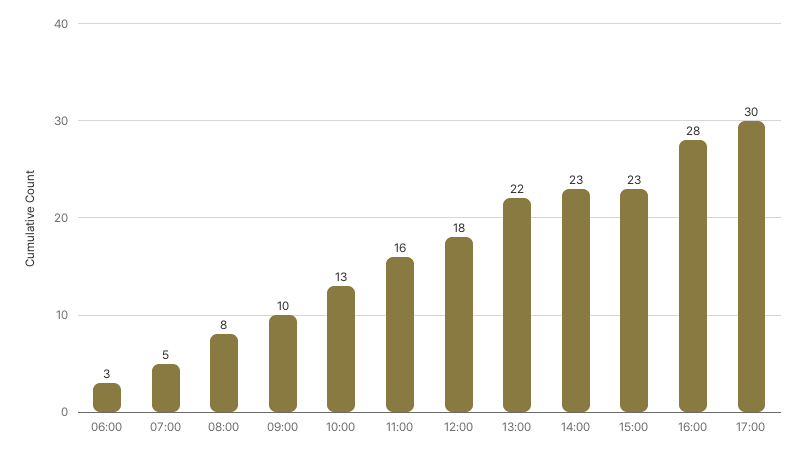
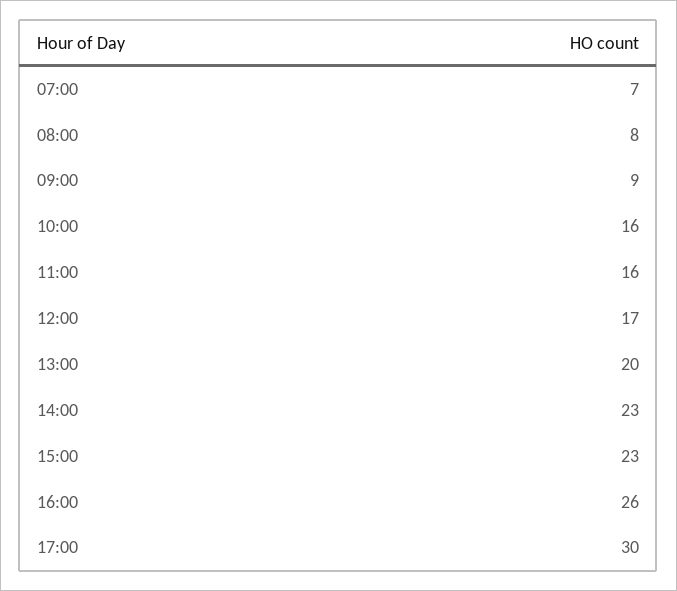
06:00: 3 -> none
07:00: 5 -> 7
09:00: 10 -> 9
10:00: 13 -> 16
12:00: 18 -> 17
13:00: 22 -> 20
16:00: 28 -> 26

